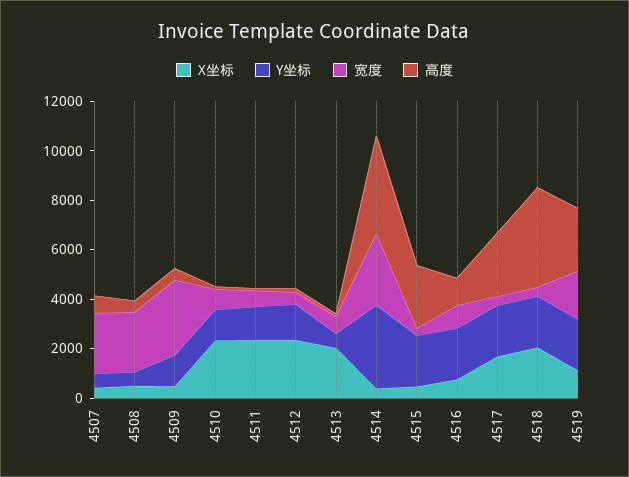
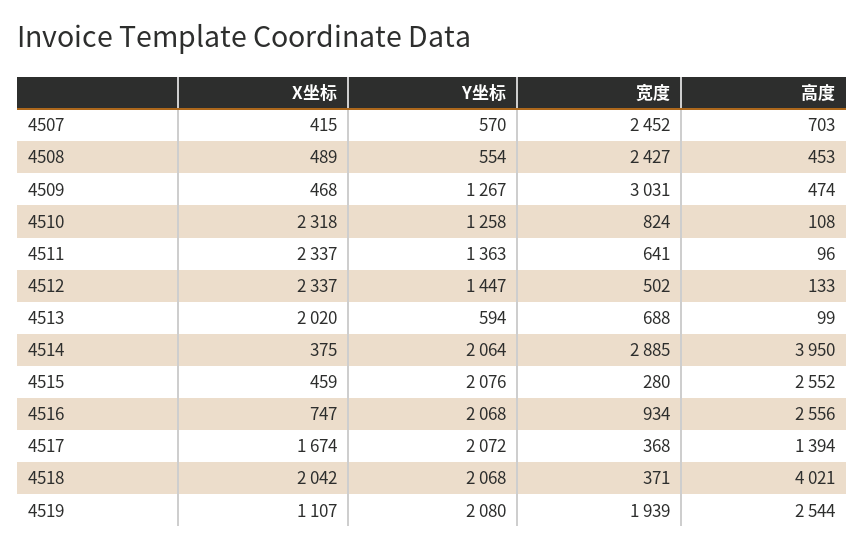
Y坐标, 4514: 3500 -> 2064
高度, 4516: 1000 -> 2556
高度, 4517: 2500 -> 1394

